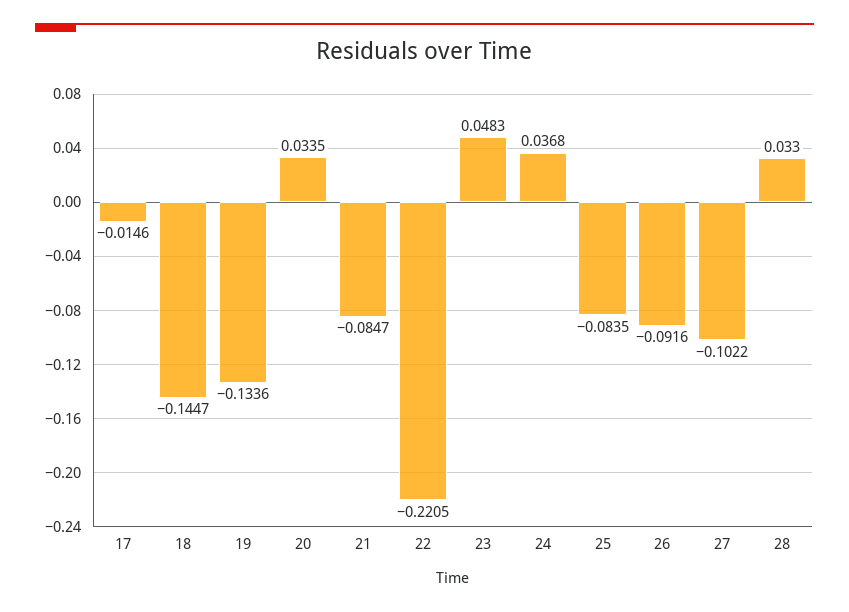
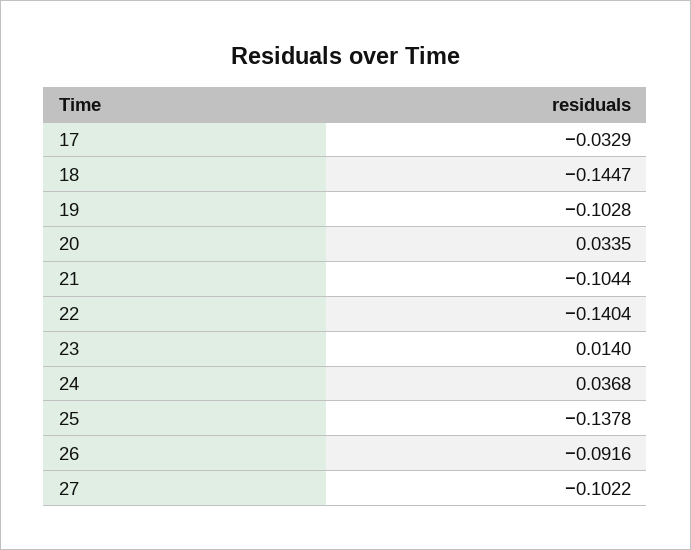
17: -0.0146 -> -0.0329
19: -0.1336 -> -0.1028
21: -0.0847 -> -0.1044
22: -0.2205 -> -0.1404
23: 0.0483 -> 0.014
25: -0.0835 -> -0.1378
28: 0.033 -> none

